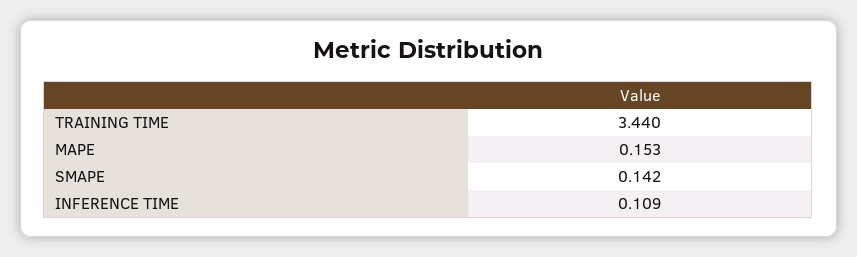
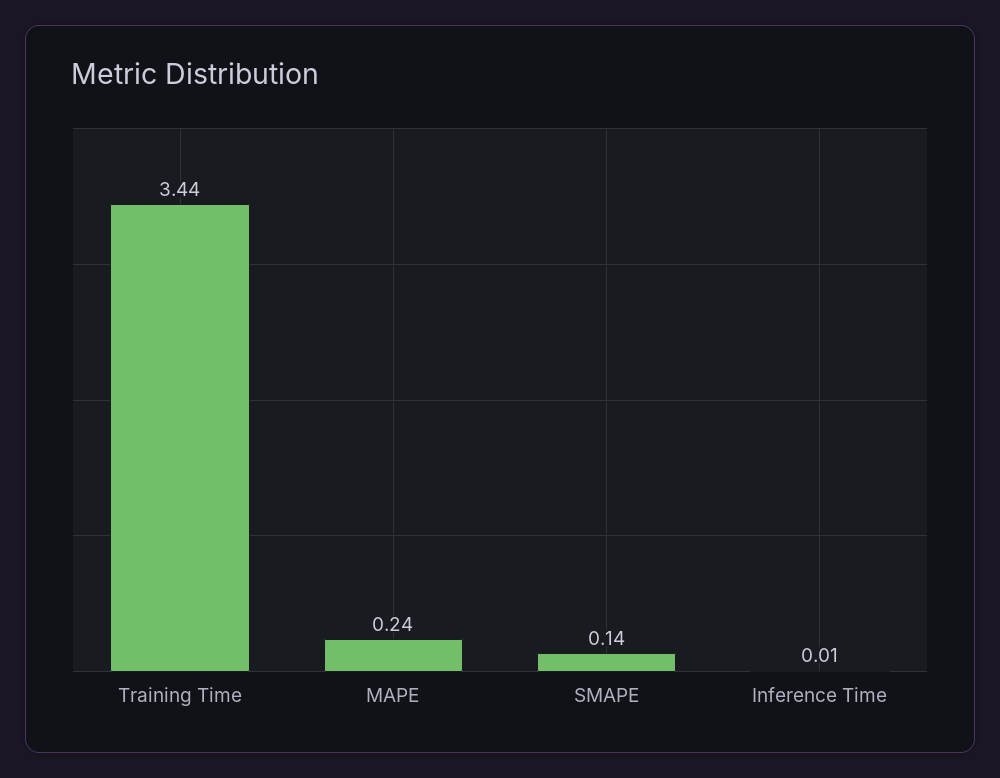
MAPE: 0.153 -> 0.24
INFERENCE TIME: 0.109 -> 0.01

